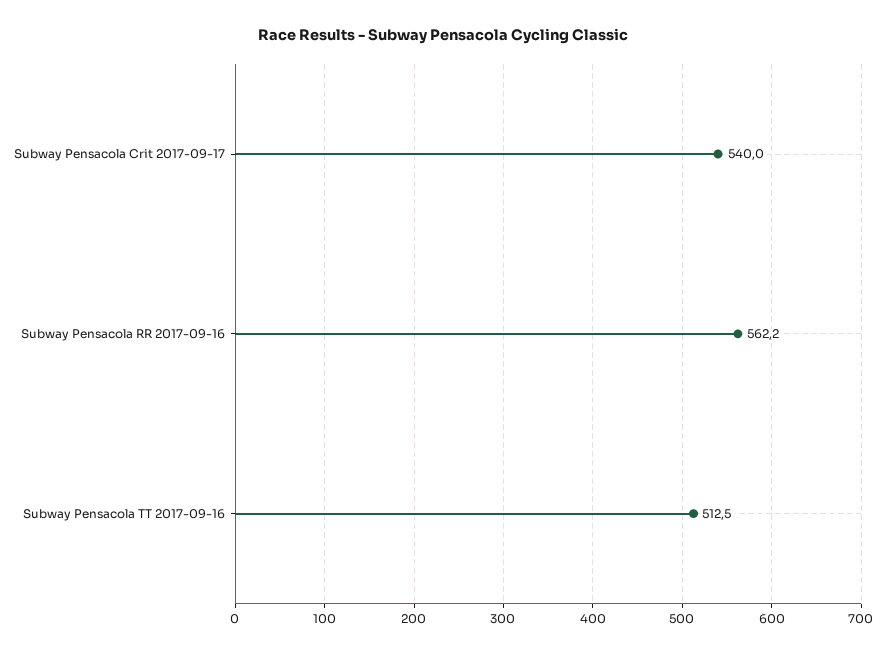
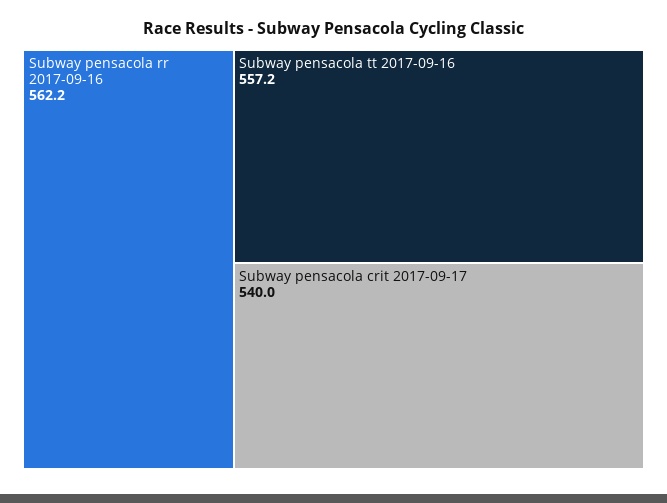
Subway Pensacola TT 2017-09-16: 512.5 -> 557.2

